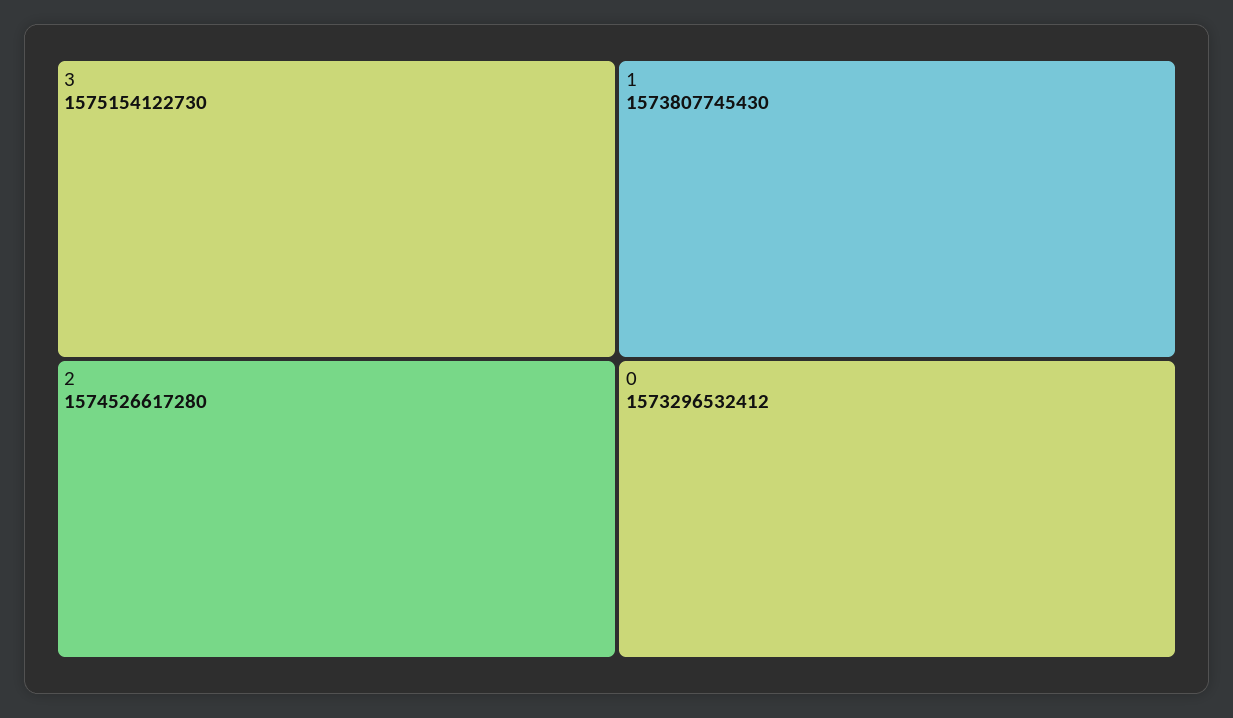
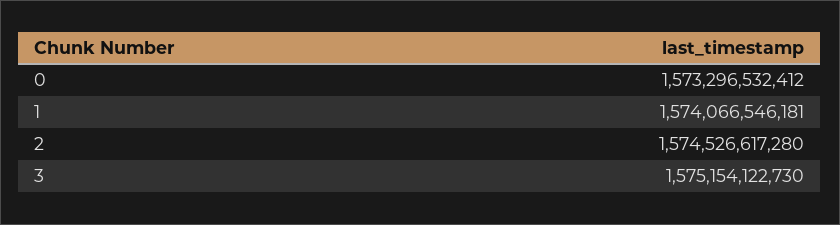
1: 1573807745430 -> 1574066546181

